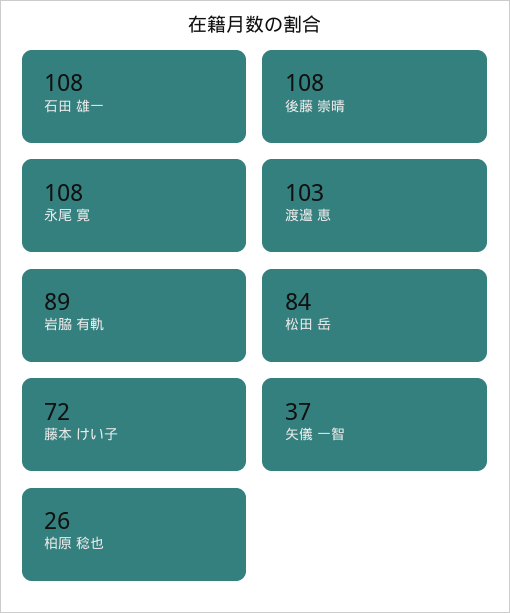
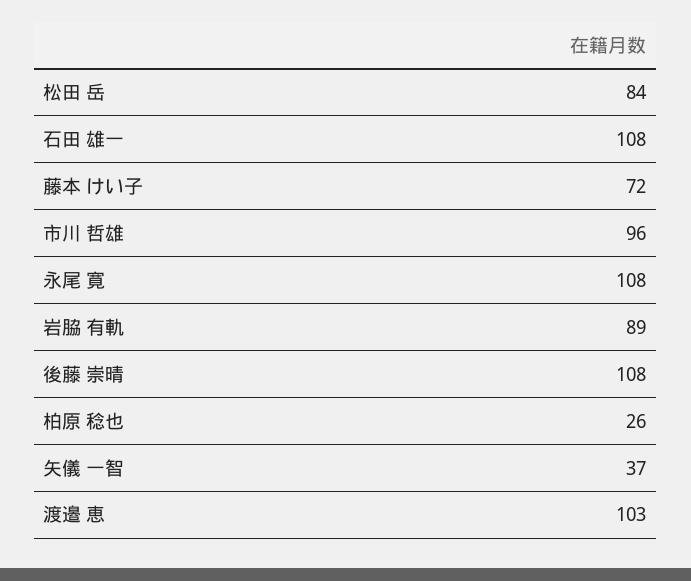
市川 哲雄: none -> 96

